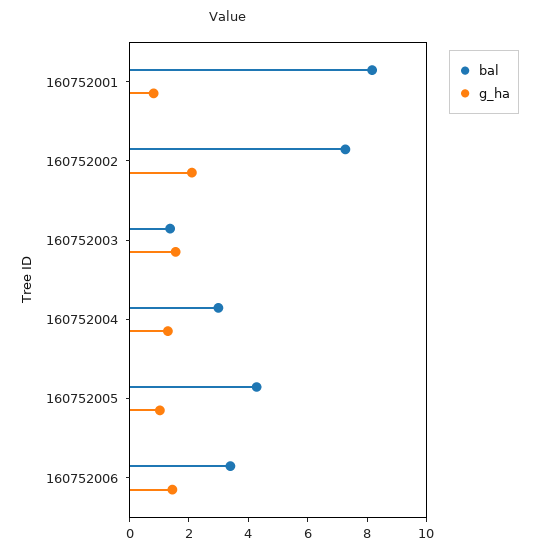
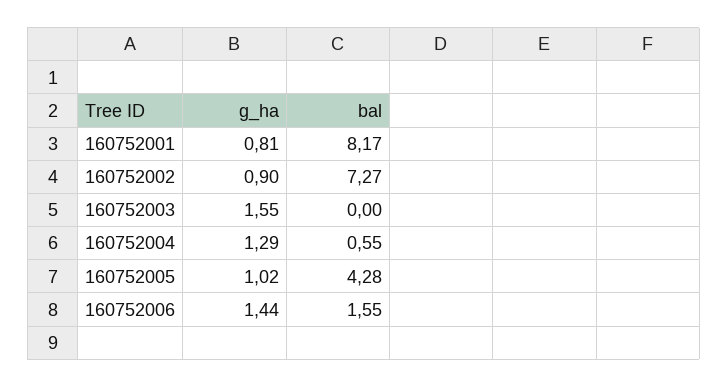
g_ha, 160752002: 2 -> 0.9
bal, 160752003: 1.5 -> 0
bal, 160752004: 3 -> 0.55
bal, 160752006: 3.5 -> 1.55

